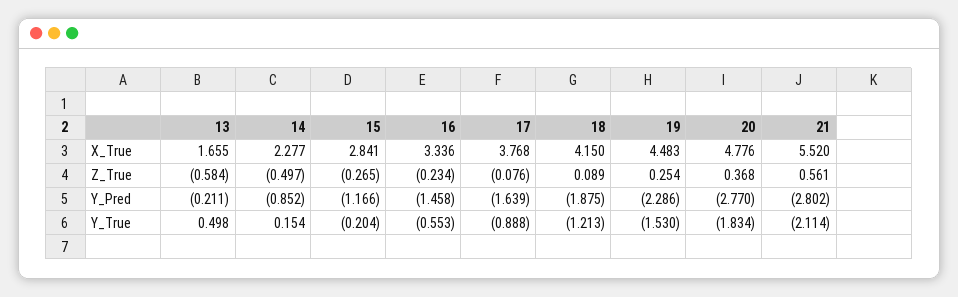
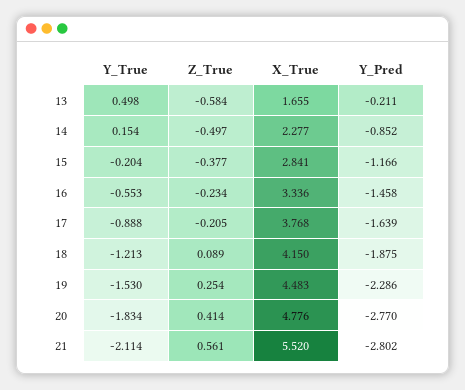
15, Z_True: -0.265 -> -0.377
17, Z_True: -0.076 -> -0.205
20, Z_True: 0.368 -> 0.414

